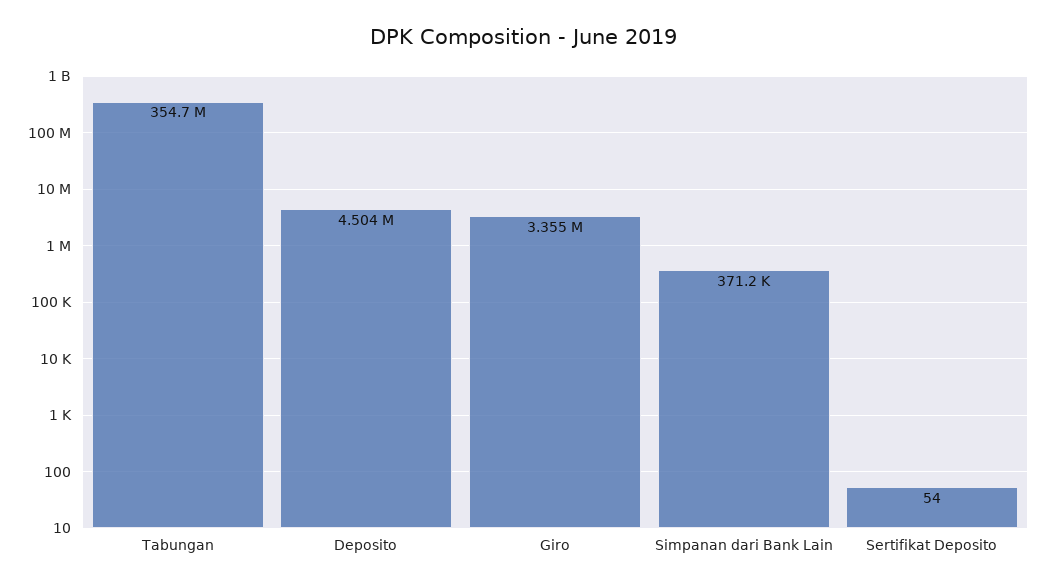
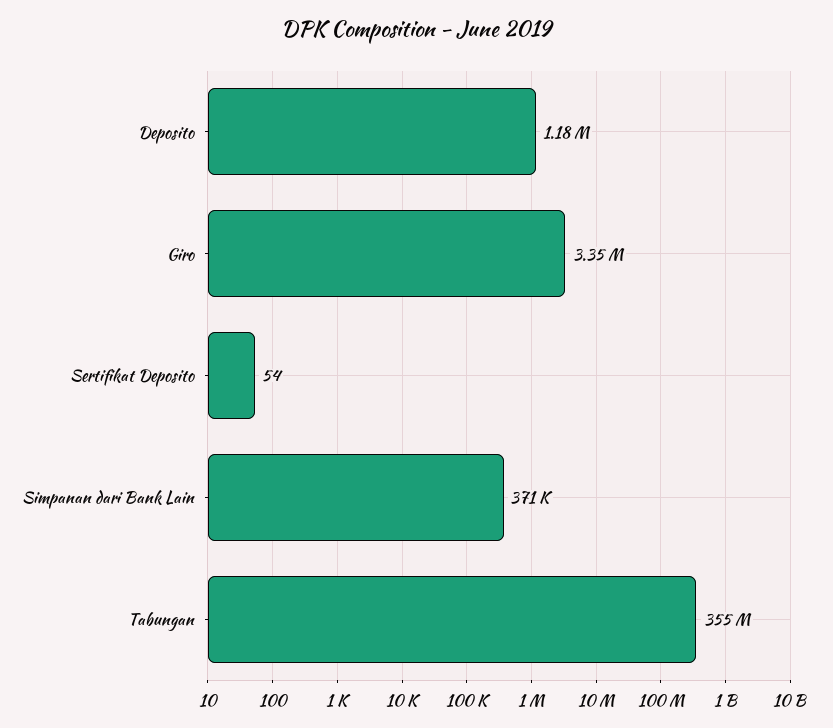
Deposito: 4504000 -> 1180000

